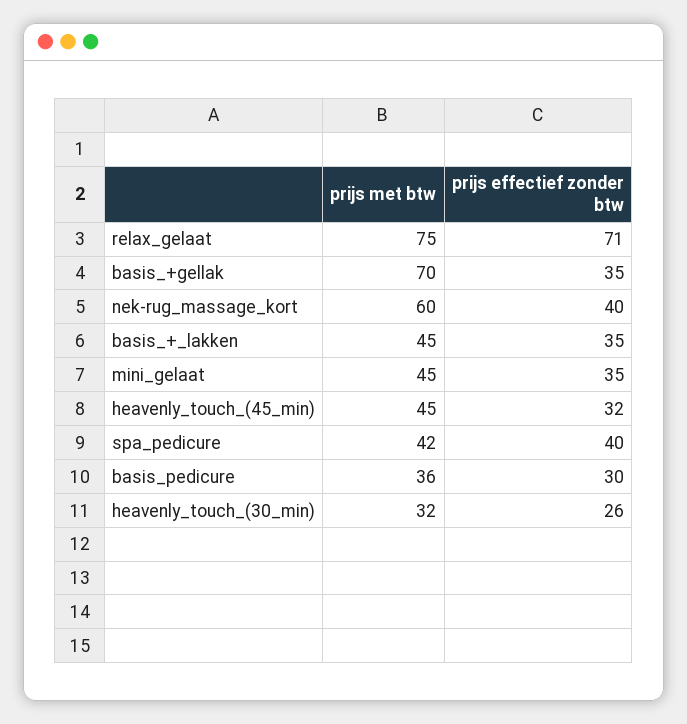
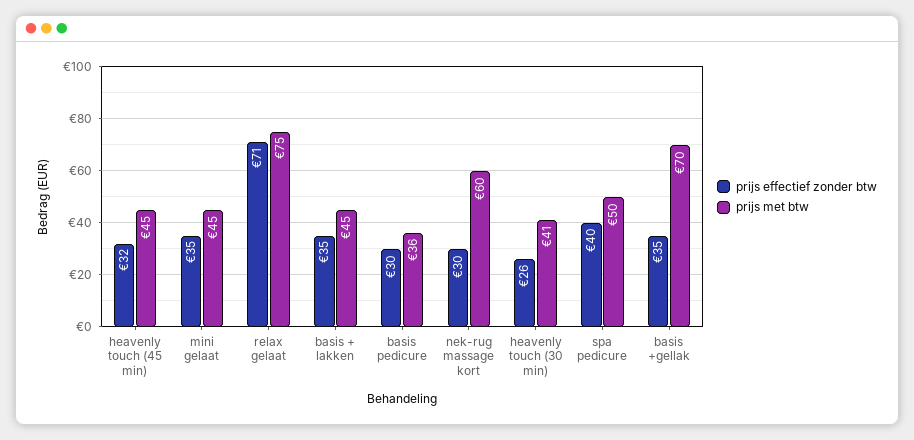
prijs effectief zonder btw, nek-rug_massage_kort: 40 -> 30
prijs met btw, spa_pedicure: 42 -> 50
prijs met btw, heavenly_touch_(30_min): 32 -> 41

